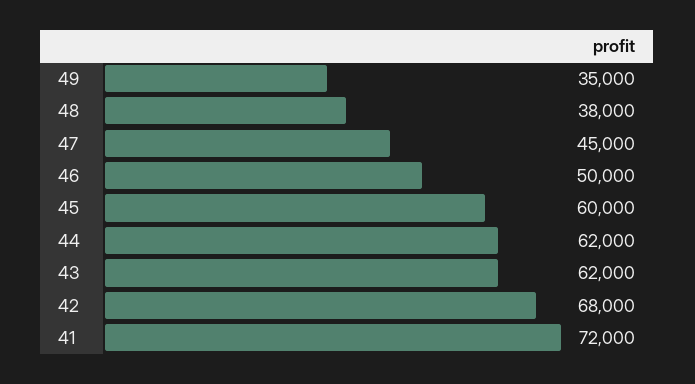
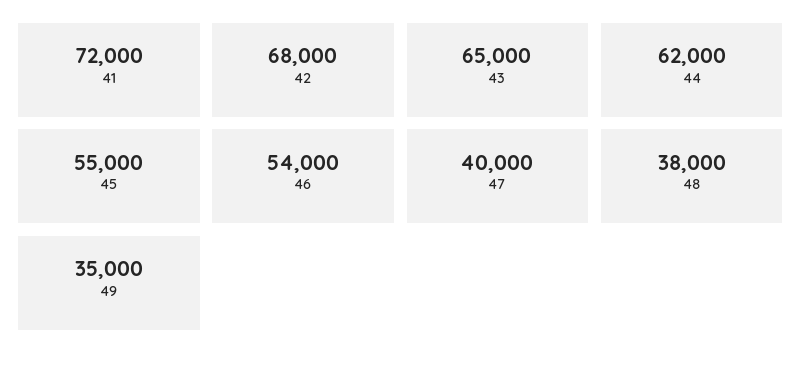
47: 45000 -> 40000
46: 50000 -> 54000
45: 60000 -> 55000
43: 62000 -> 65000

